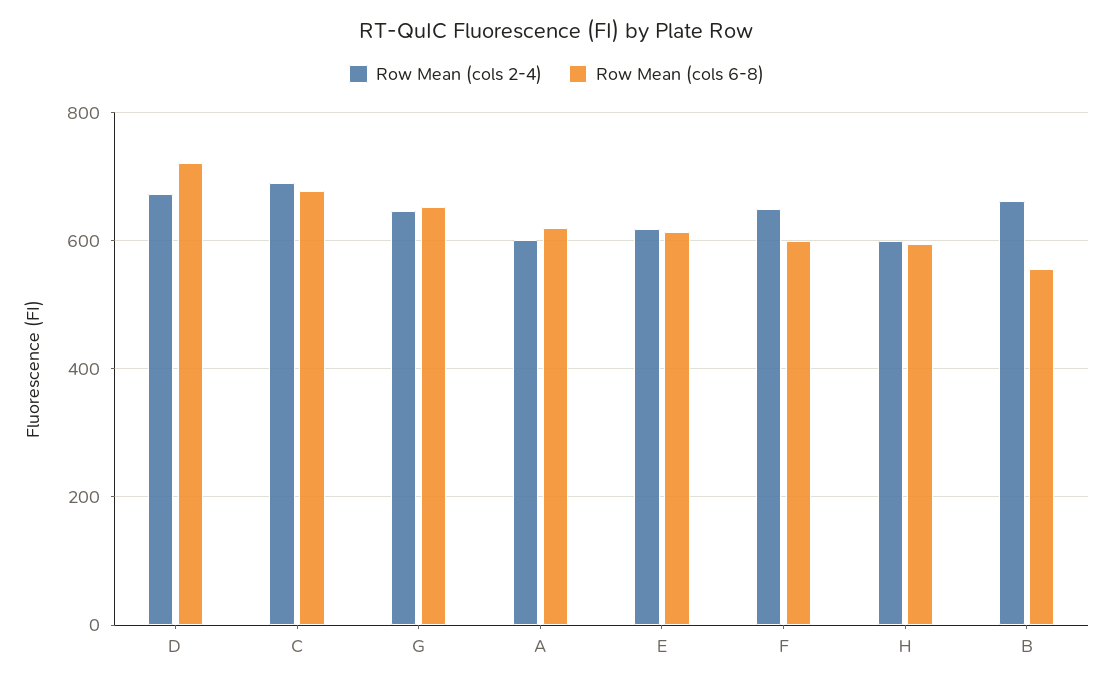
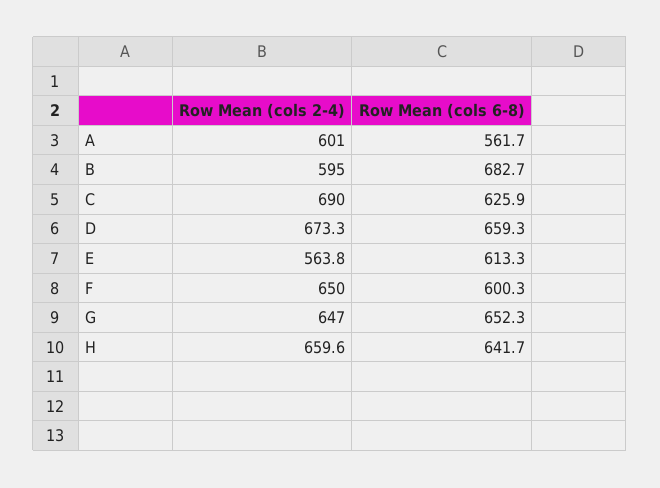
Row Mean (cols 6-8), D: 720 -> 659.3
Row Mean (cols 6-8), C: 680 -> 625.9
Row Mean (cols 6-8), A: 620 -> 561.7
Row Mean (cols 2-4), E: 620 -> 563.8
Row Mean (cols 2-4), H: 600 -> 659.6
Row Mean (cols 6-8), H: 600 -> 641.7
Row Mean (cols 2-4), B: 660 -> 595
Row Mean (cols 6-8), B: 560 -> 682.7

